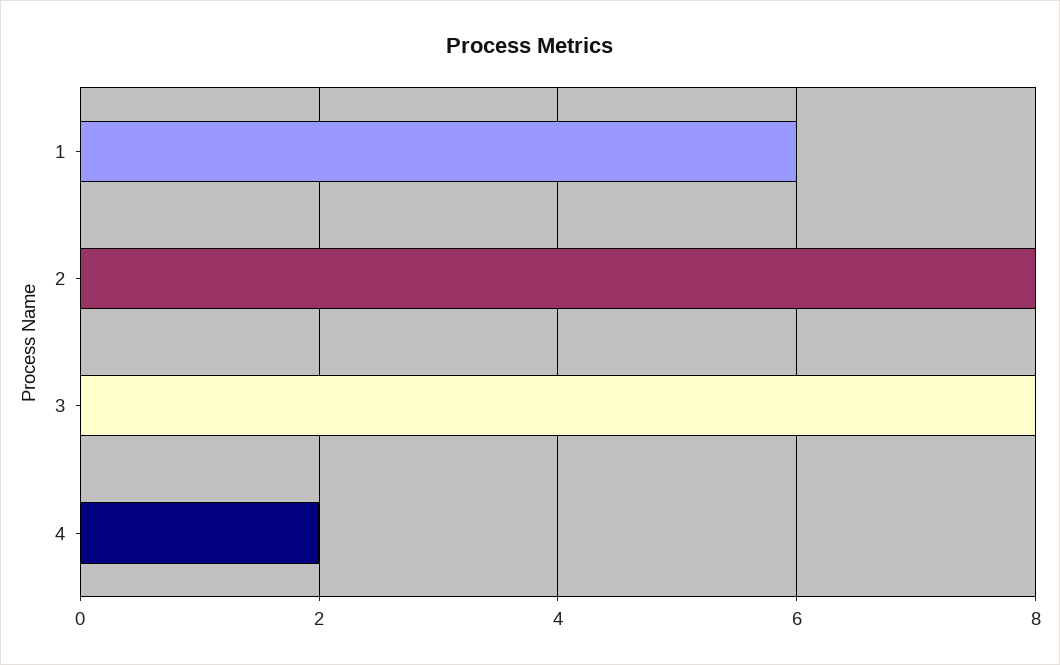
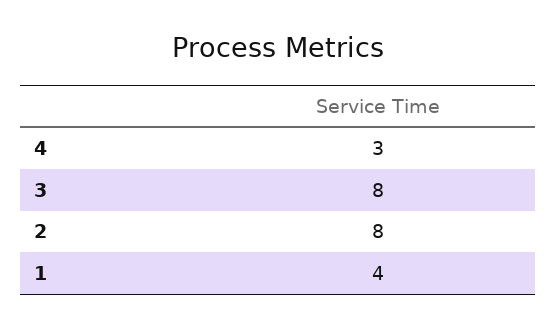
1: 6 -> 4
4: 2 -> 3

